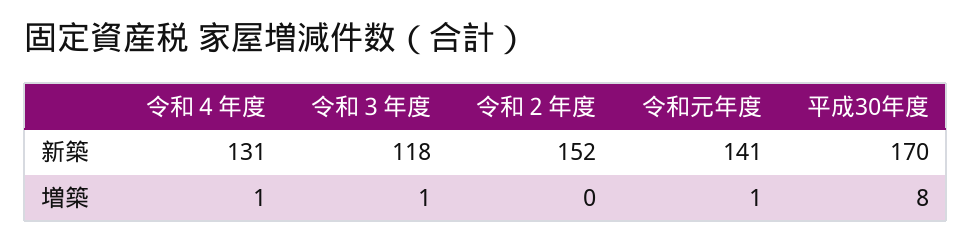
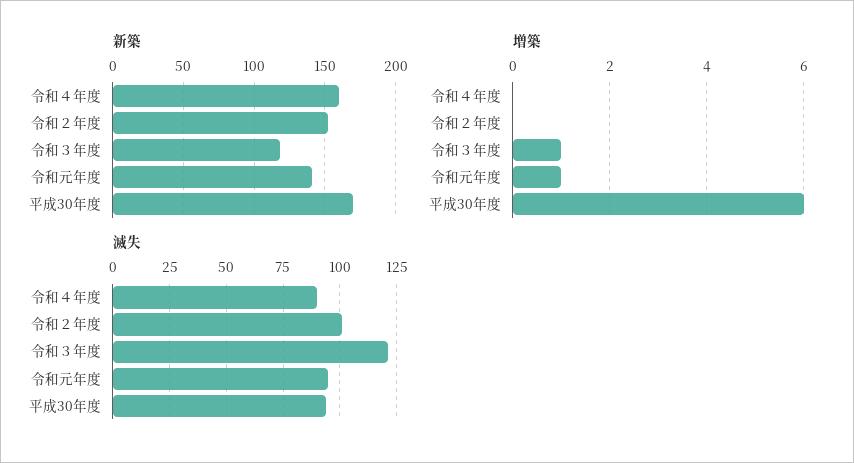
新築, 令和４年度: 131 -> 160
増築, 令和４年度: 1 -> 0
増築, 平成30年度: 8 -> 6
滅失, 令和４年度: none -> 90
滅失, 令和２年度: none -> 100
滅失, 令和３年度: none -> 120
滅失, 令和元年度: none -> 95
滅失, 平成30年度: none -> 95

